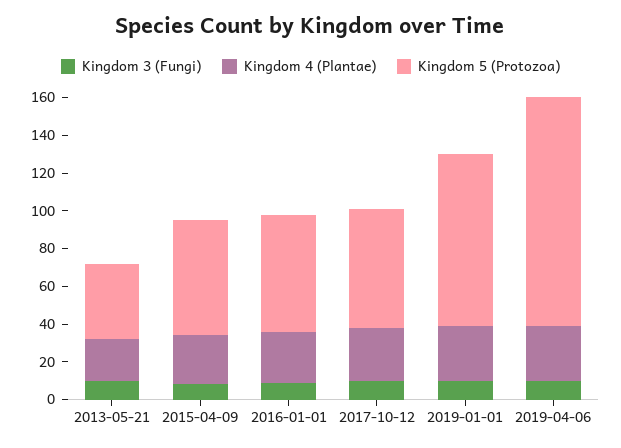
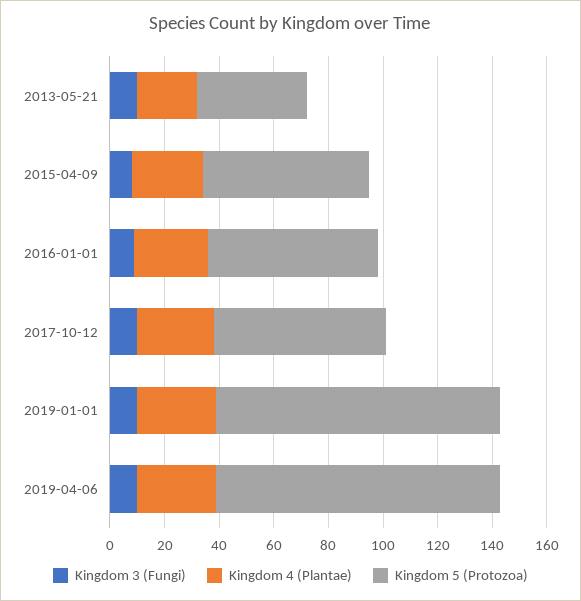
Kingdom 5 (Protozoa), 2019-01-01: 90 -> 105
Kingdom 5 (Protozoa), 2019-04-06: 120 -> 105

